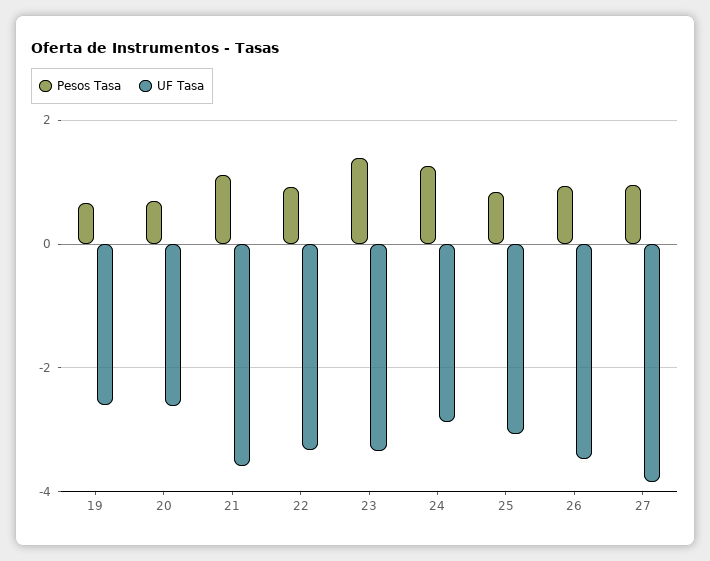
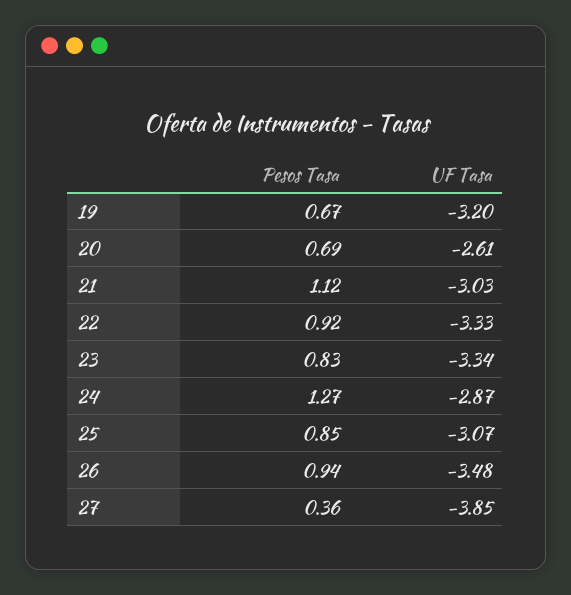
UF Tasa, 19: -2.6 -> -3.2
UF Tasa, 21: -3.6 -> -3.03
Pesos Tasa, 23: 1.4 -> 0.83
Pesos Tasa, 27: 1 -> 0.36

